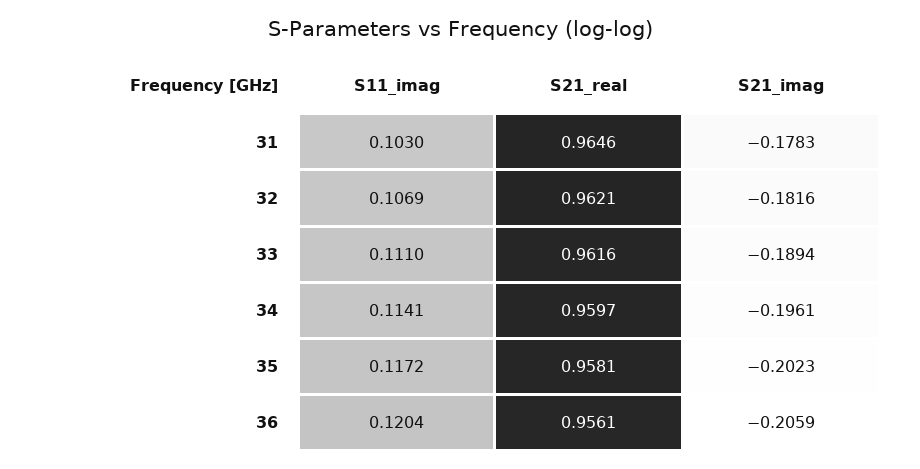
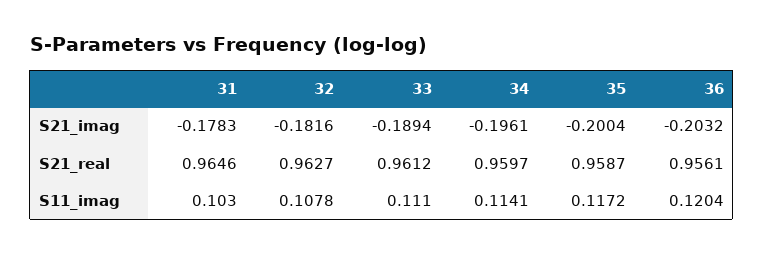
S11_imag, 32: 0.1069 -> 0.1078
S21_real, 32: 0.9621 -> 0.9627
S21_real, 33: 0.9616 -> 0.9612
S21_real, 35: 0.9581 -> 0.9587
S21_imag, 35: -0.2023 -> -0.2004
S21_imag, 36: -0.2059 -> -0.2032

